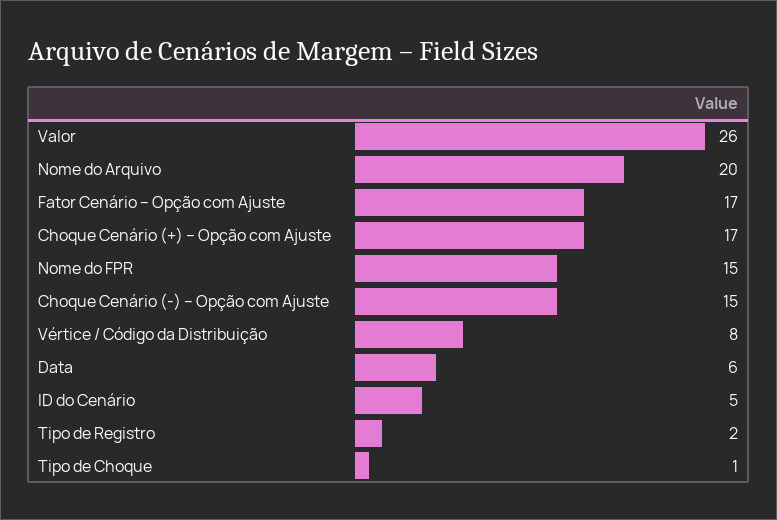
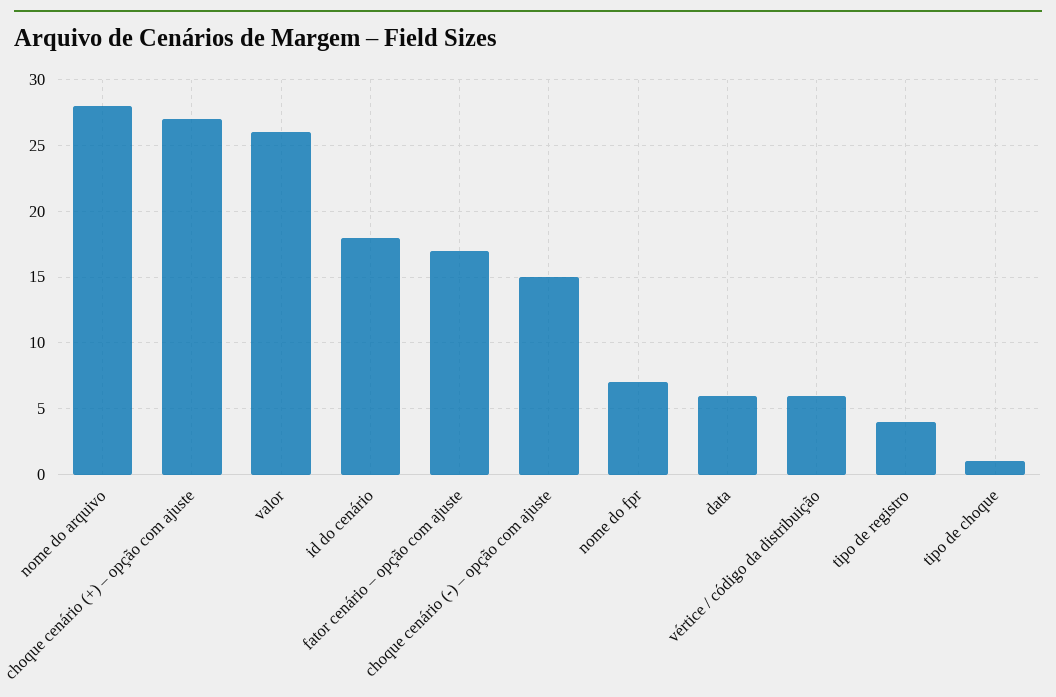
Nome do Arquivo: 20 -> 28
Choque Cenário (+) – Opção com Ajuste: 17 -> 27
Nome do FPR: 15 -> 7
Vértice / Código da Distribuição: 8 -> 6
ID do Cenário: 5 -> 18
Tipo de Registro: 2 -> 4

